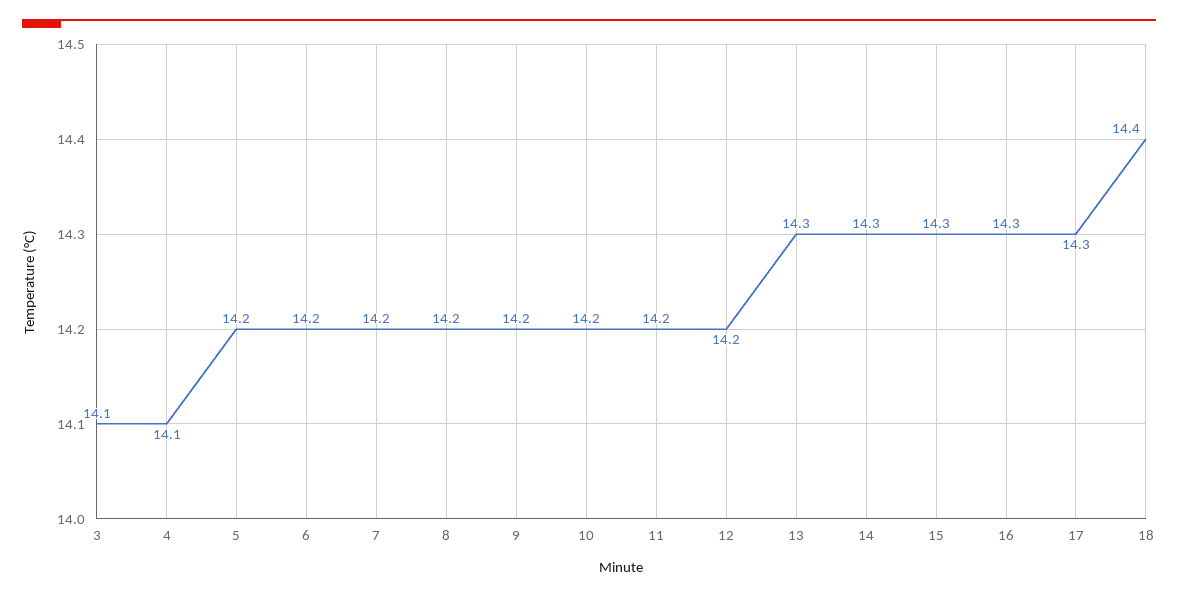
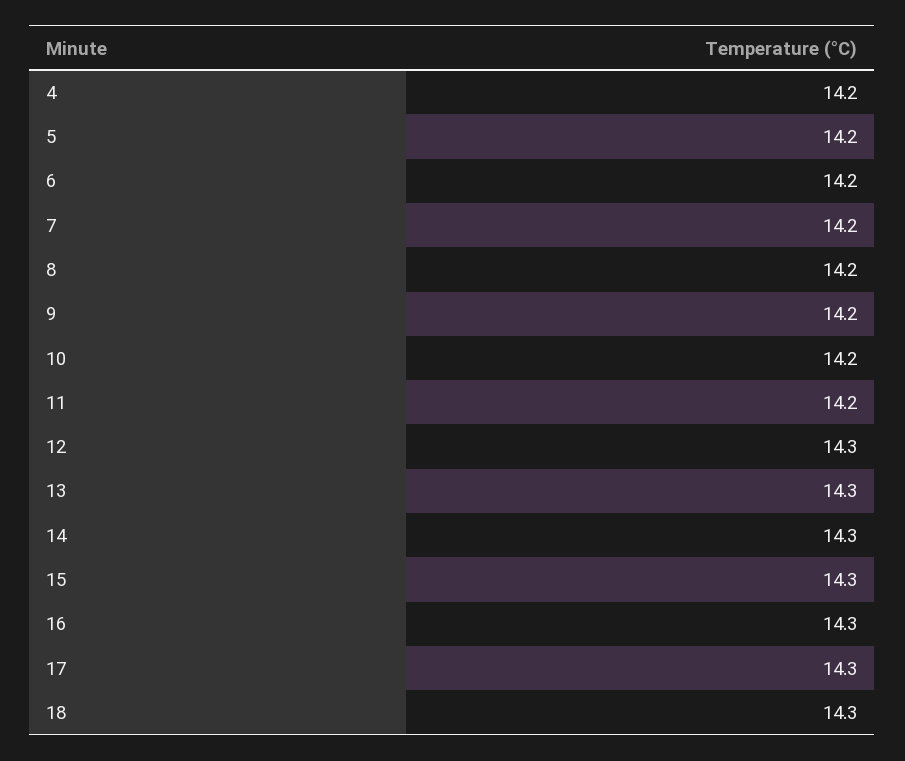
3: 14.1 -> none
4: 14.1 -> 14.2
12: 14.2 -> 14.3
18: 14.4 -> 14.3

